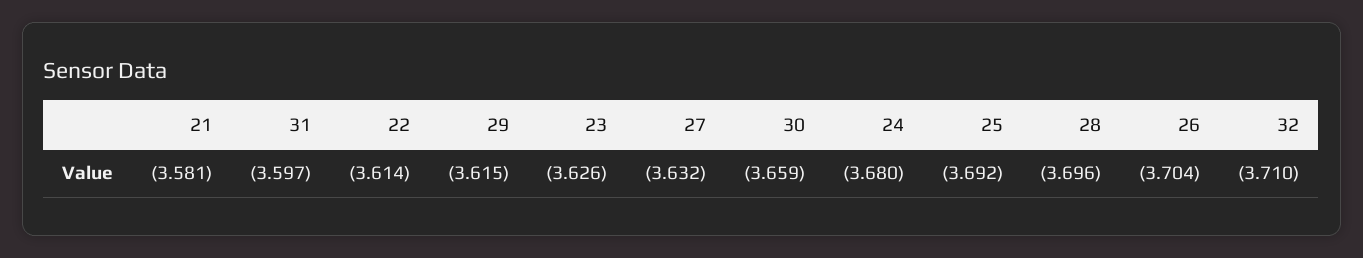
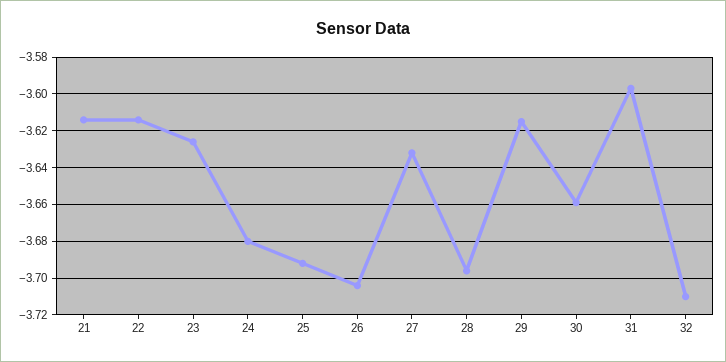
21: -3.581 -> -3.615

